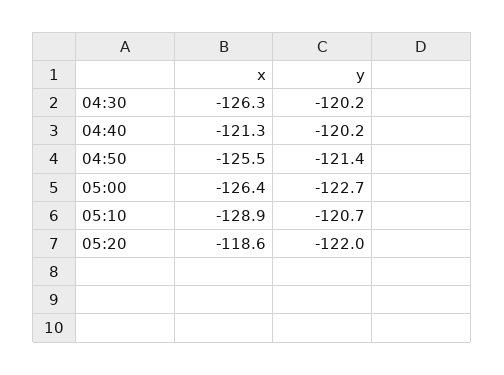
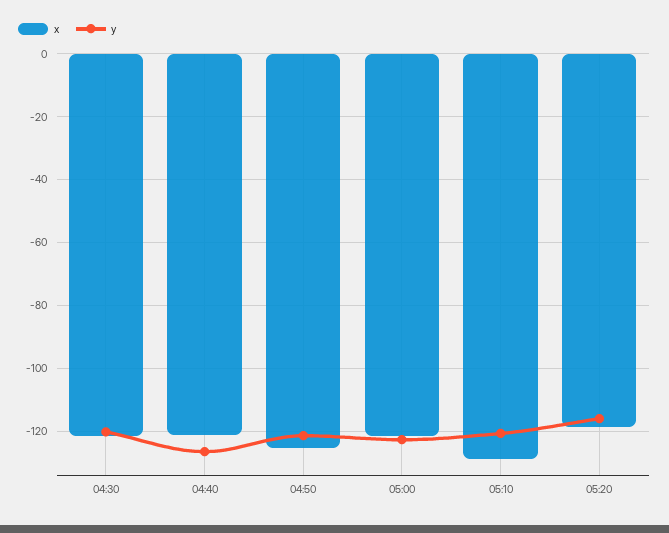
x, 04:30: -126.3 -> -122
y, 04:40: -120.2 -> -126
x, 05:00: -126.4 -> -122
y, 05:20: -122 -> -116

